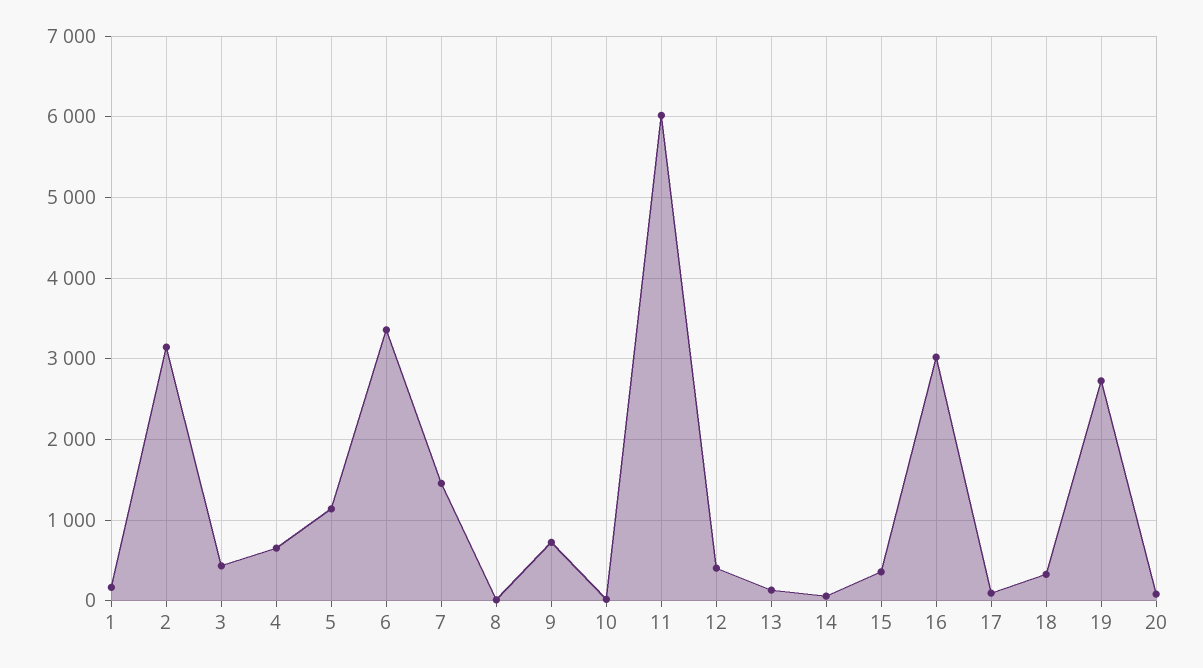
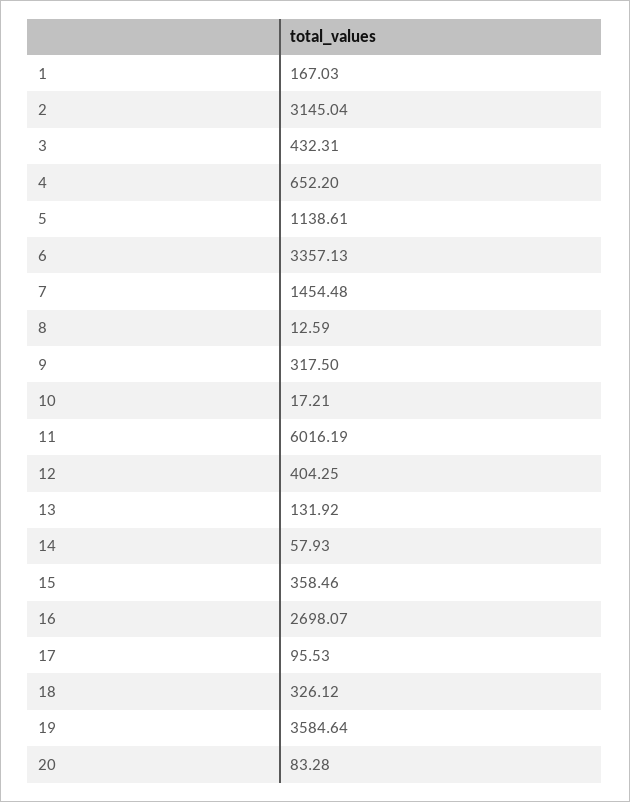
9: 700 -> 317.5
16: 3000 -> 2698.07
19: 2700 -> 3584.64

